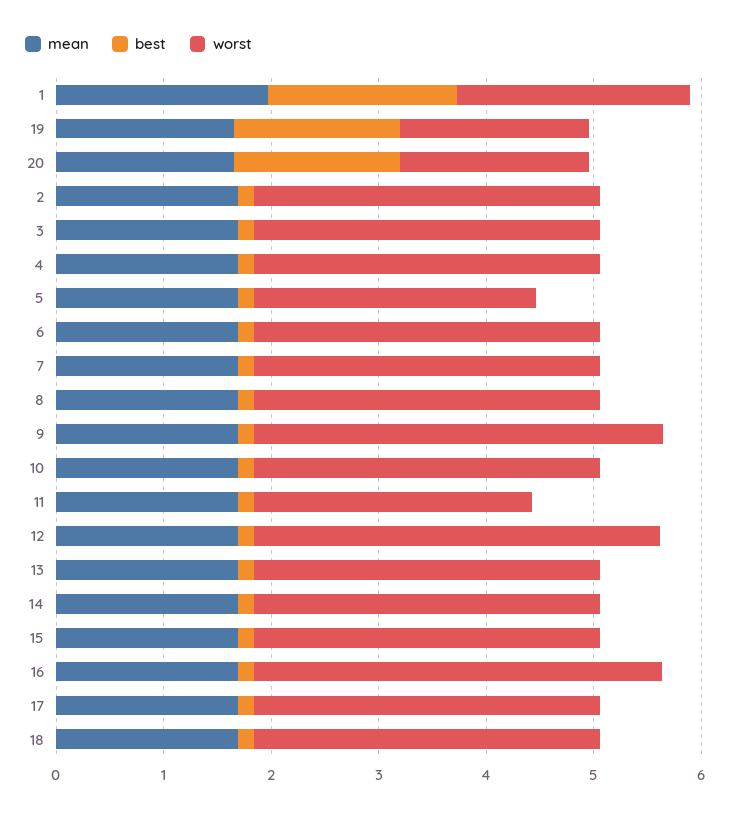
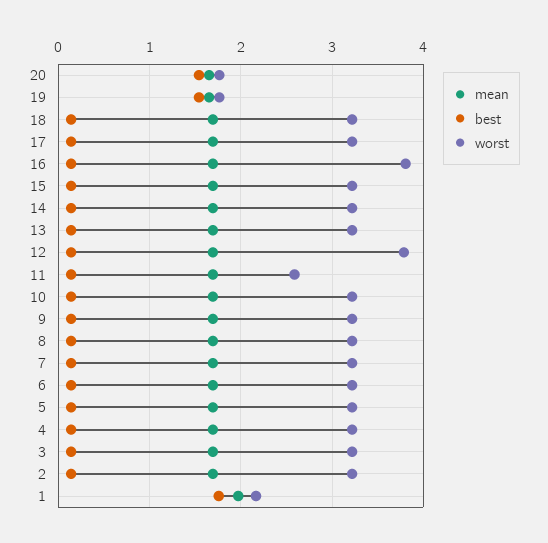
worst, 5: 2.6 -> 3.2
worst, 9: 3.8 -> 3.2

